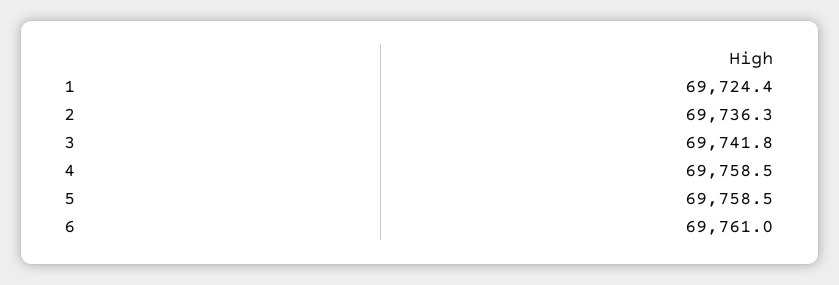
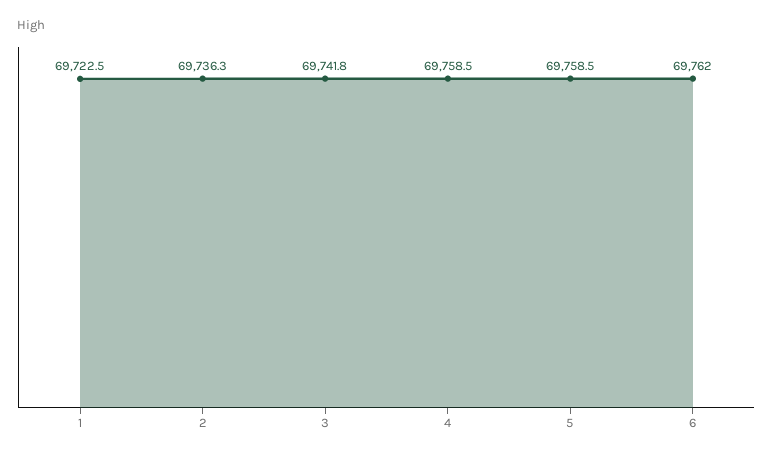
1: 69724.4 -> 69722.5
6: 69761 -> 69762

